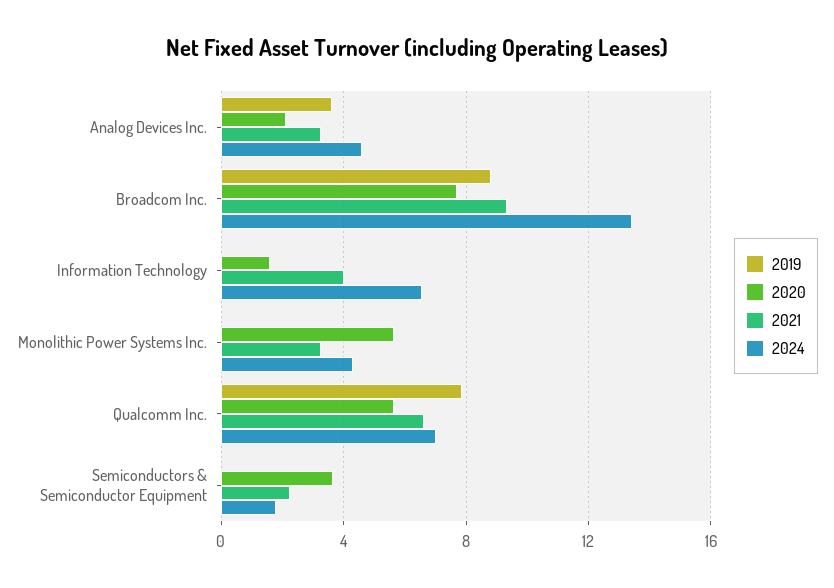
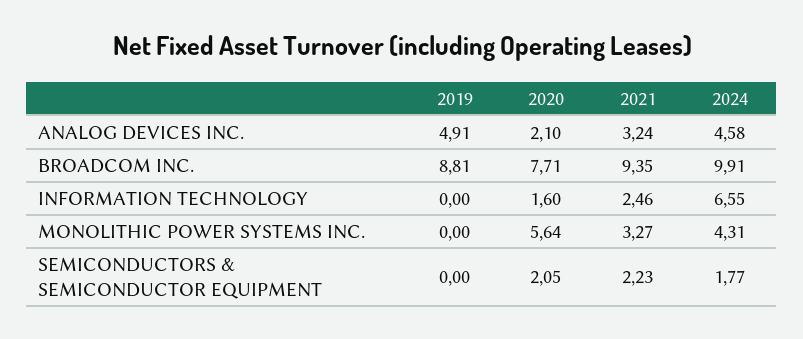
2019, Analog Devices Inc.: 3.5 -> 4.91
2024, Broadcom Inc.: 13.5 -> 9.91
2021, Information Technology: 4 -> 2.46
2019, Qualcomm Inc.: 8 -> none
2020, Qualcomm Inc.: 5.5 -> none
2021, Qualcomm Inc.: 6.5 -> none
2024, Qualcomm Inc.: 7 -> none
2020, Semiconductors & Semiconductor Equipment: 3.5 -> 2.05

